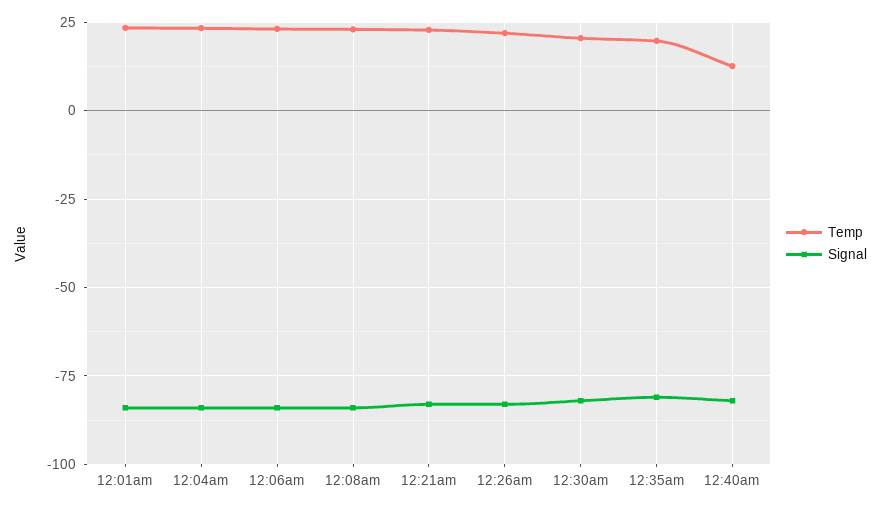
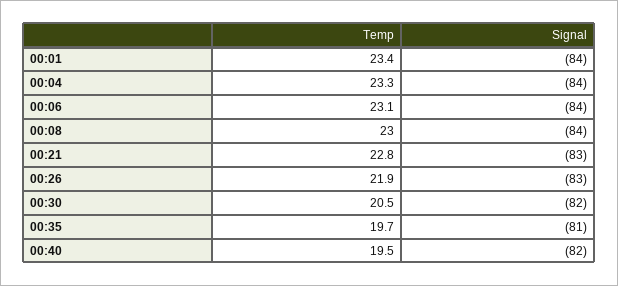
Temp, 12:40am: 12.5 -> 19.5

